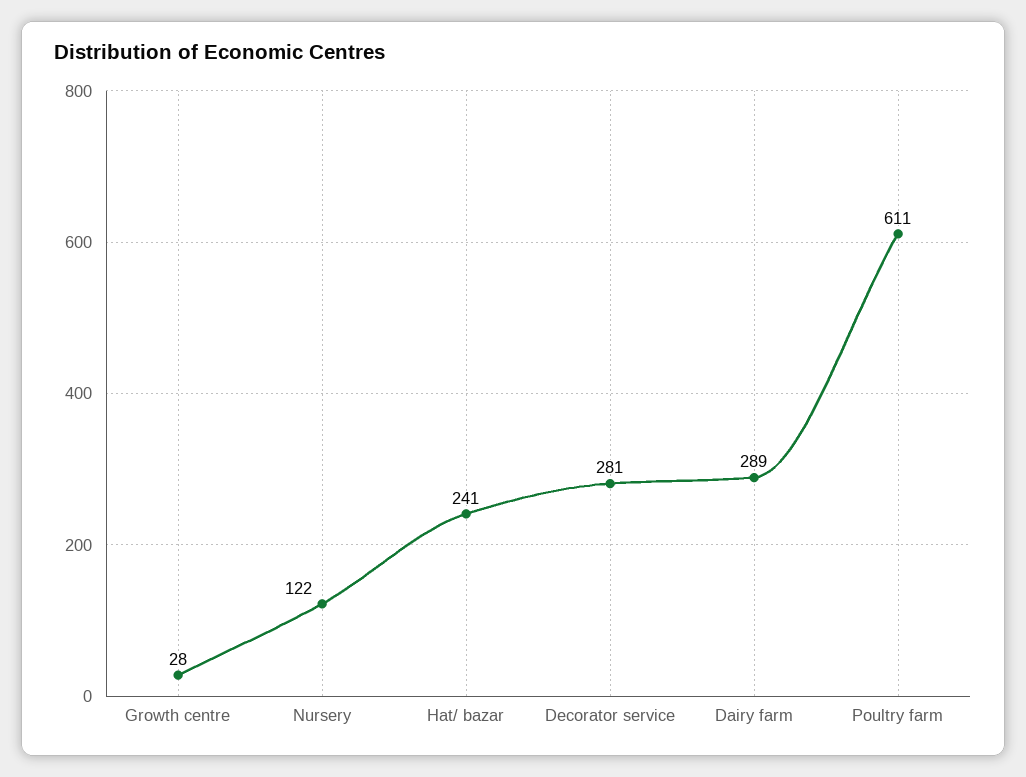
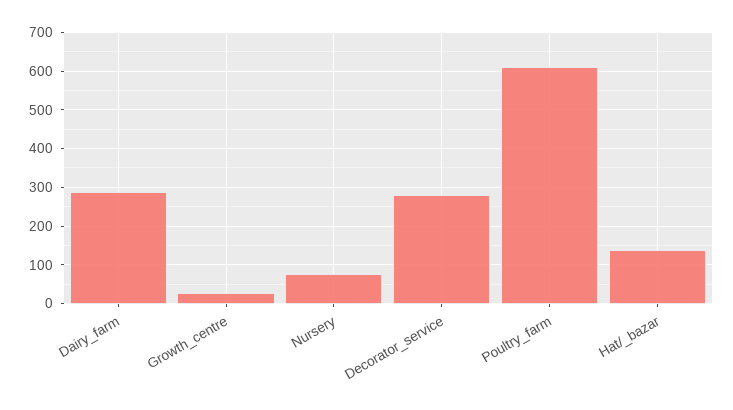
Nursery: 122 -> 80
Hat/ bazar: 241 -> 140

